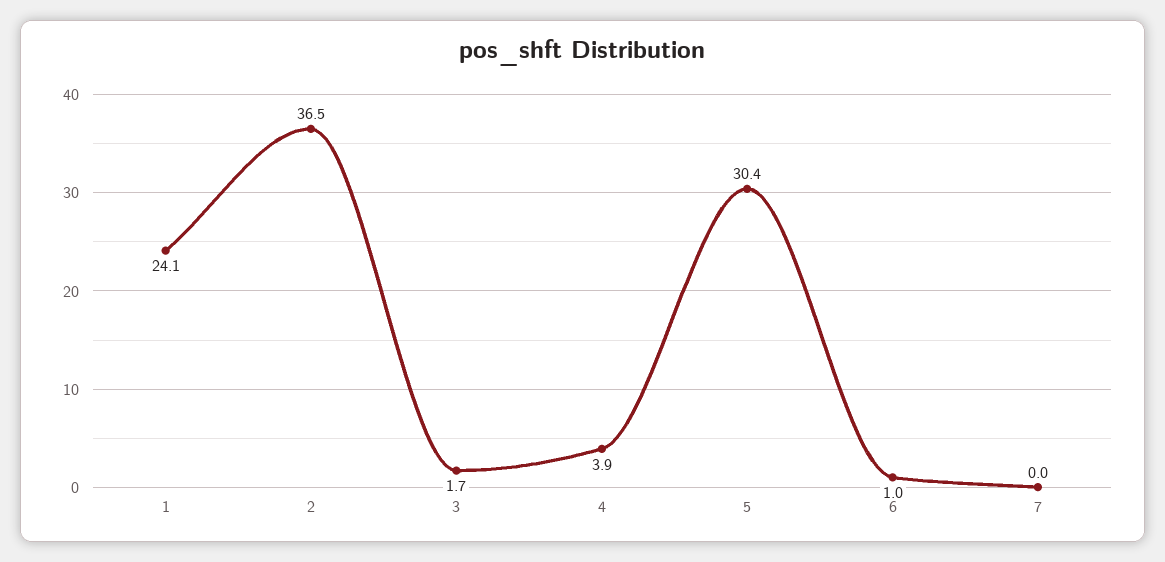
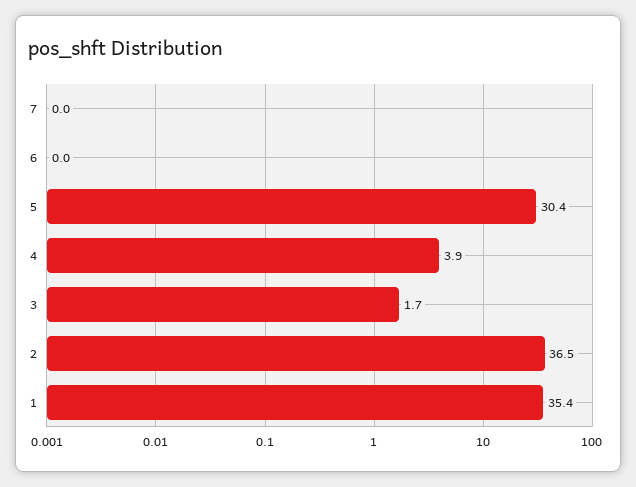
1: 24.1 -> 35.4
6: 1 -> 0

